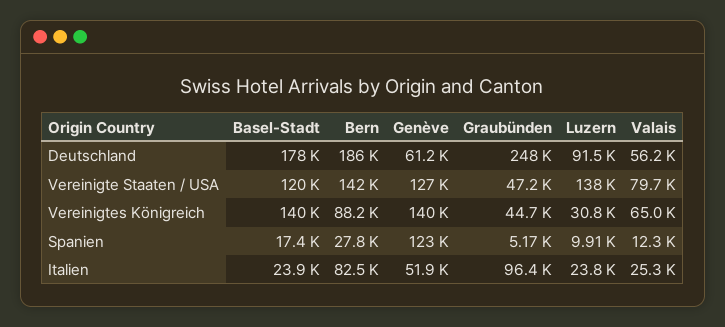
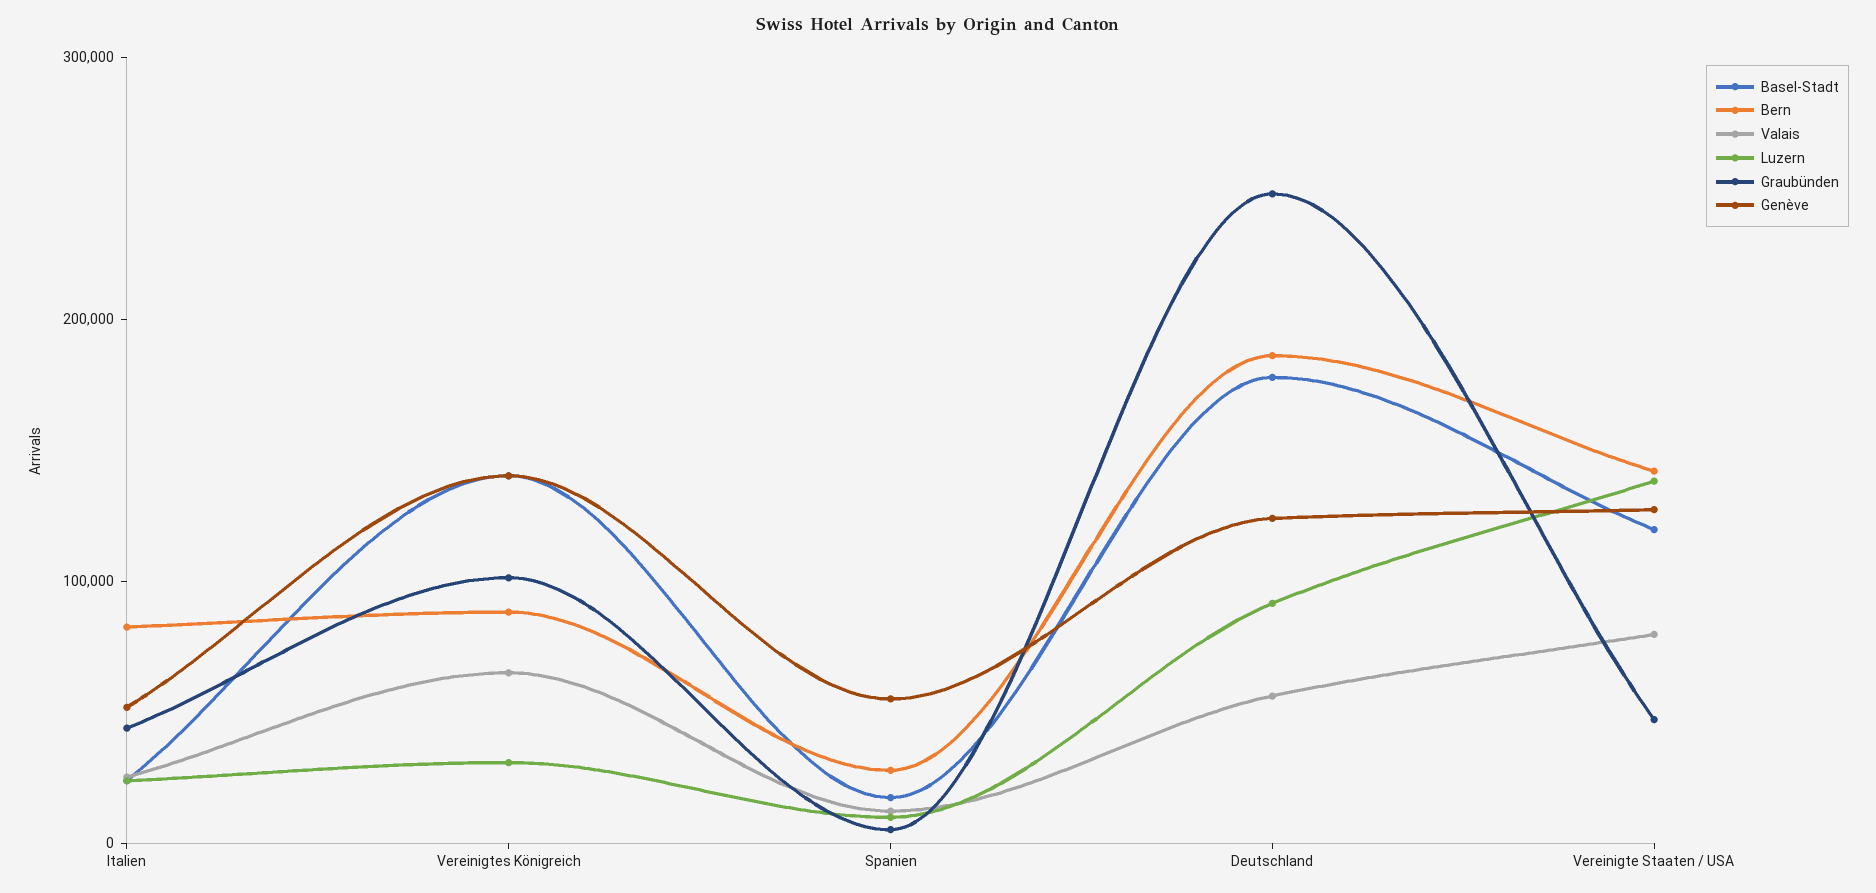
Genève, Deutschland: 61200 -> 120000
Graubünden, Vereinigtes Königreich: 44700 -> 100000
Genève, Spanien: 123000 -> 60000
Graubünden, Italien: 96400 -> 40000

